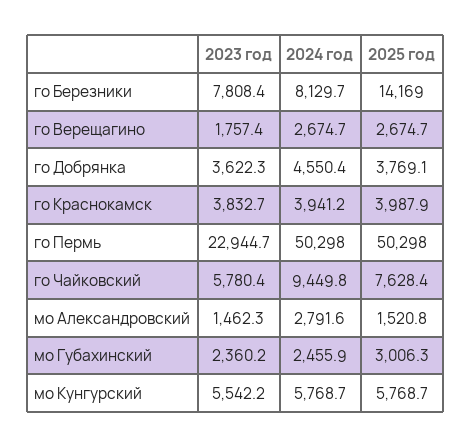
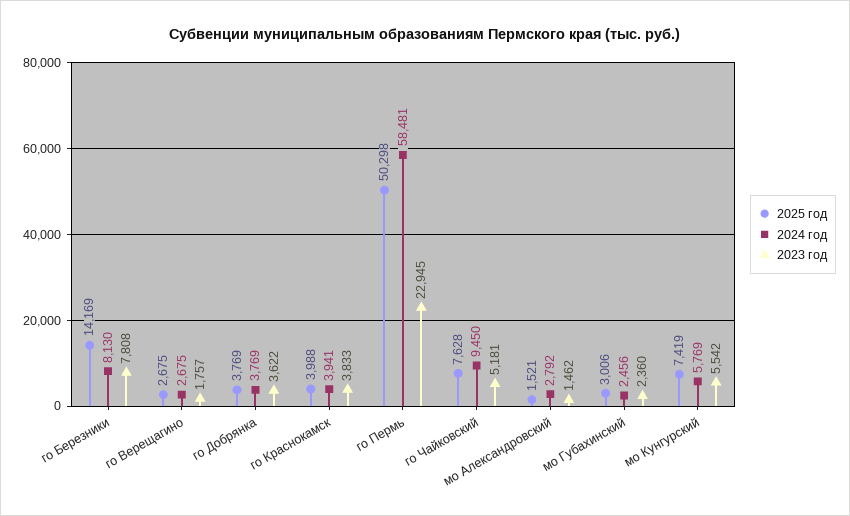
2024 год, го Добрянка: 4550.4 -> 3769
2024 год, го Пермь: 50298 -> 58481
2023 год, го Чайковский: 5780.4 -> 5181
2025 год, мо Кунгурский: 5768.7 -> 7419

